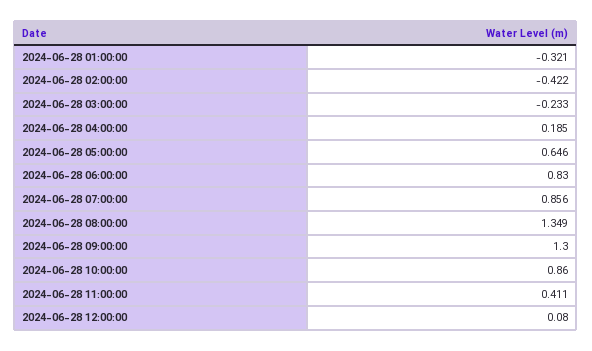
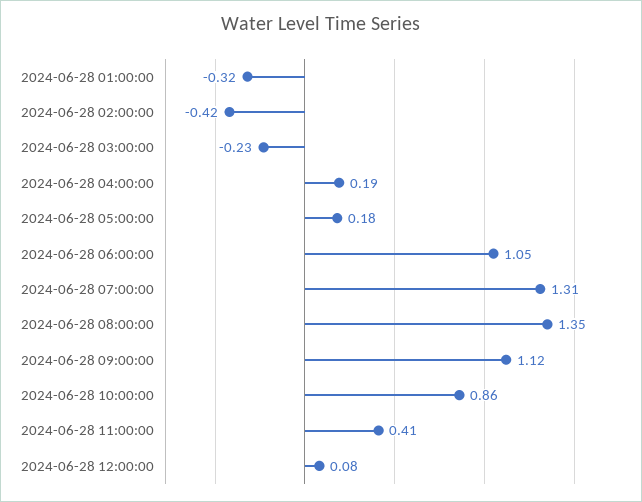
2024-06-28 05:00:00: 0.646 -> 0.18
2024-06-28 06:00:00: 0.83 -> 1.05
2024-06-28 07:00:00: 0.856 -> 1.31
2024-06-28 09:00:00: 1.3 -> 1.12

